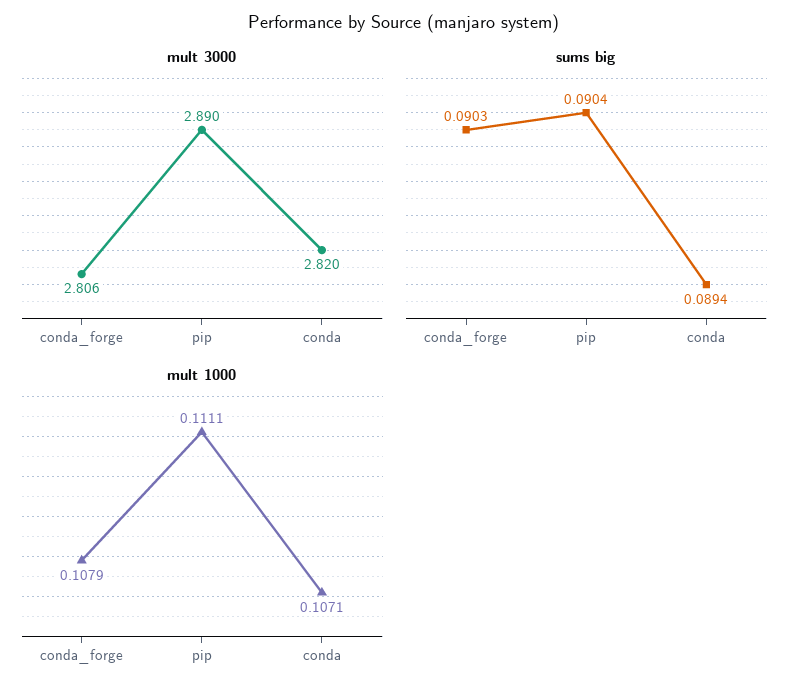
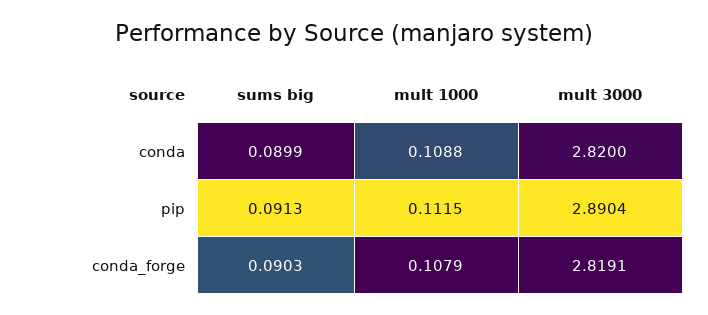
mult 3000, conda_forge: 2.806 -> 2.8191
sums big, pip: 0.0904 -> 0.0913
sums big, conda: 0.0894 -> 0.0899
mult 1000, pip: 0.1111 -> 0.1115
mult 1000, conda: 0.1071 -> 0.1088

